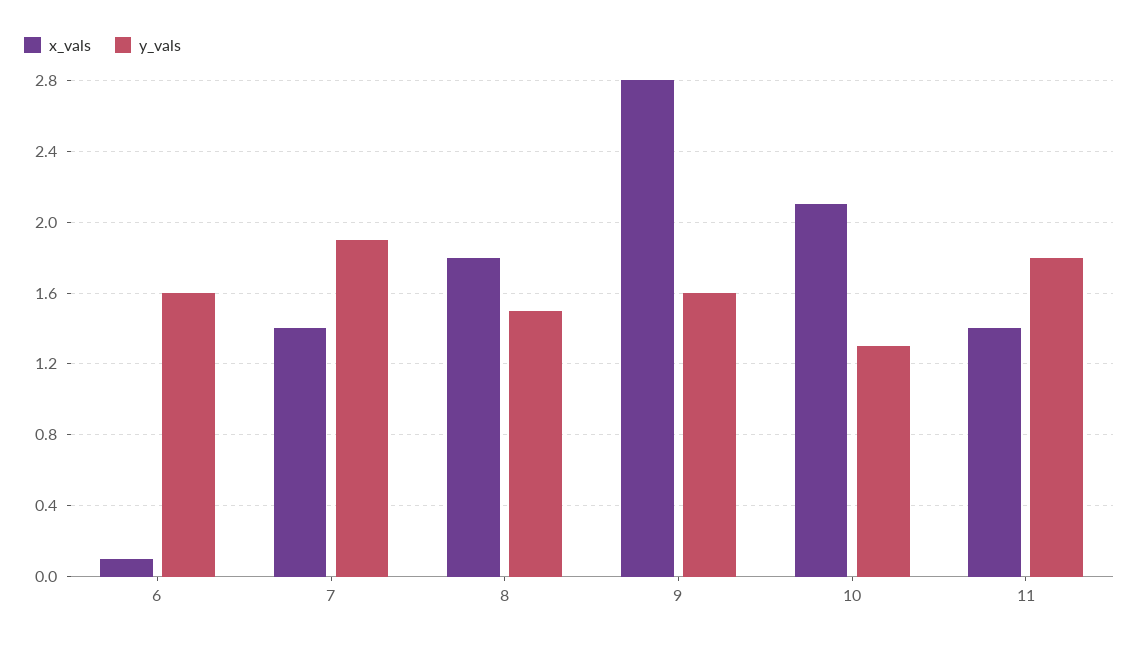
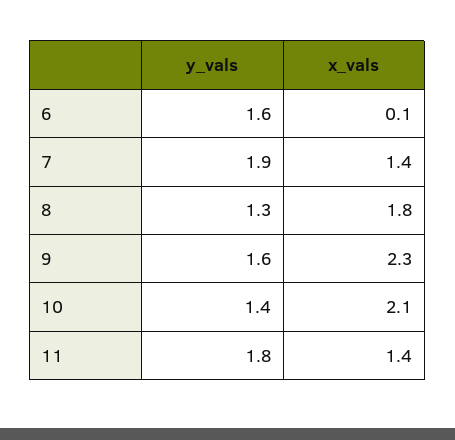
y_vals, 8: 1.5 -> 1.3
x_vals, 9: 2.8 -> 2.3
y_vals, 10: 1.3 -> 1.4

